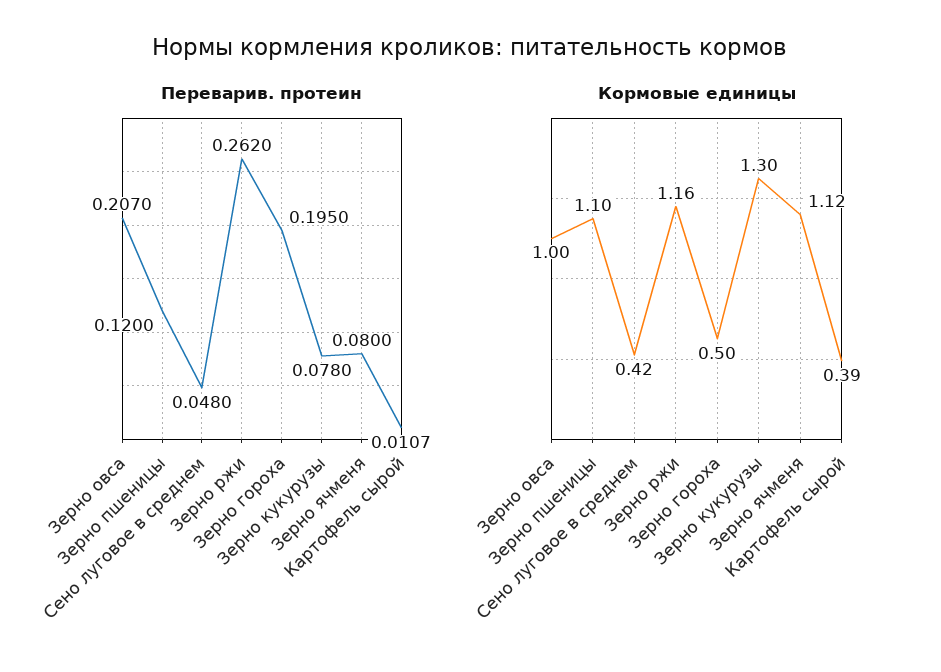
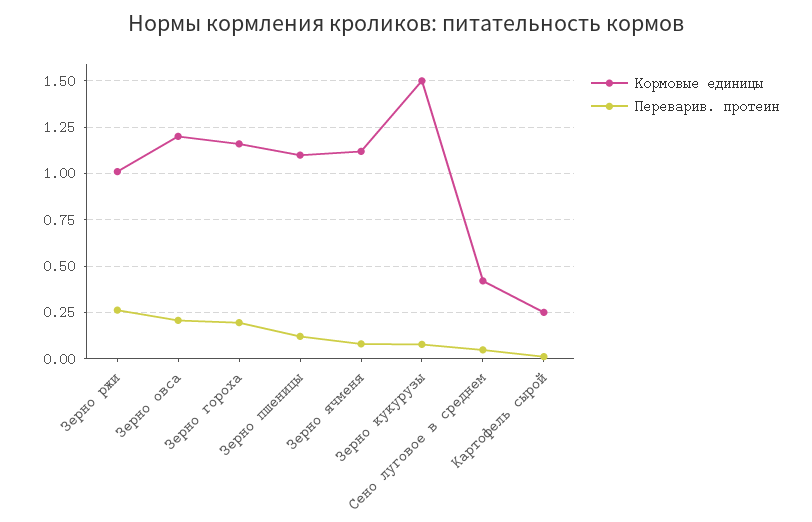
Кормовые единицы, Зерно овса: 1 -> 1.2
Кормовые единицы, Зерно ржи: 1.16 -> 1
Кормовые единицы, Зерно гороха: 0.5 -> 1.15
Кормовые единицы, Зерно кукурузы: 1.3 -> 1.5
Кормовые единицы, Картофель сырой: 0.39 -> 0.25

